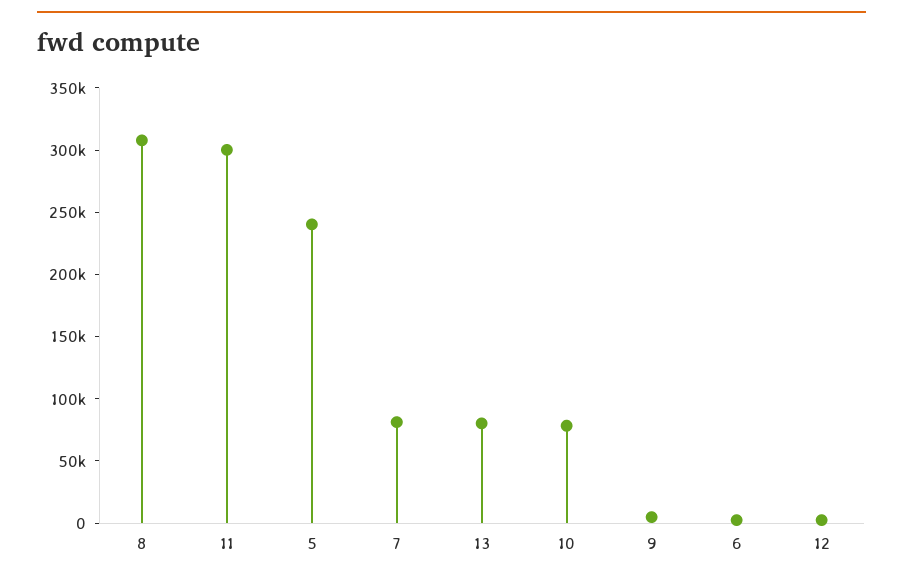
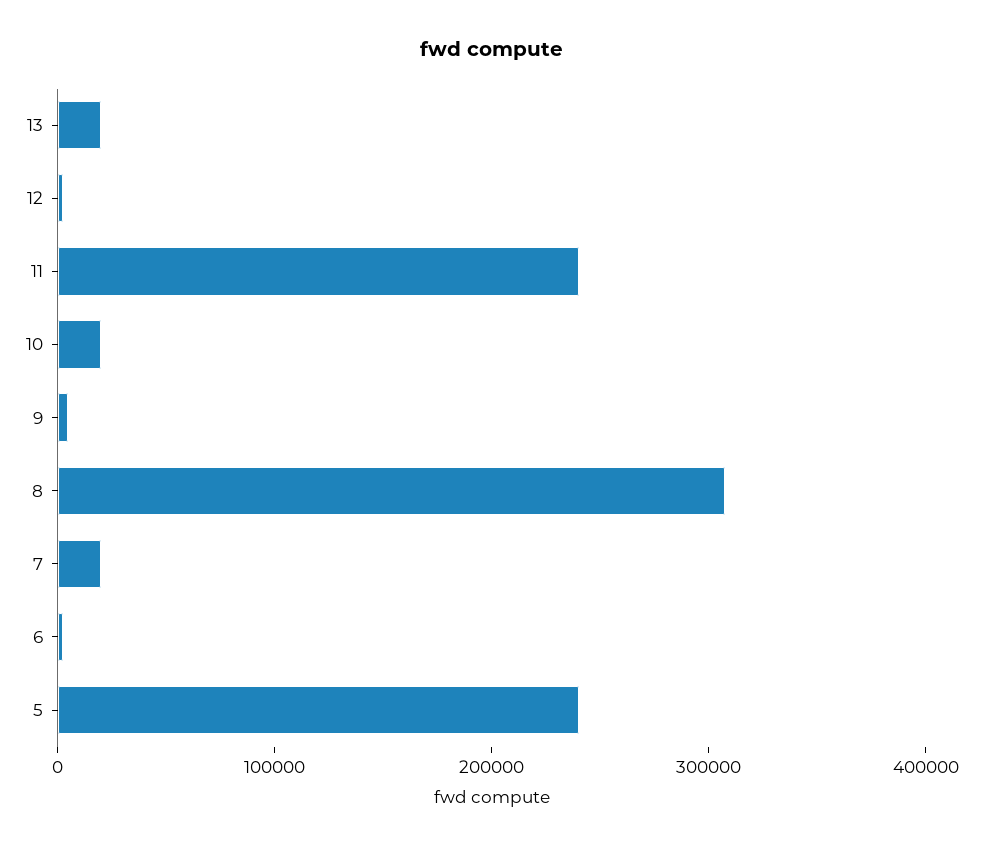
11: 300000 -> 240000
7: 80000 -> 20000
13: 80000 -> 20000
10: 80000 -> 20000

